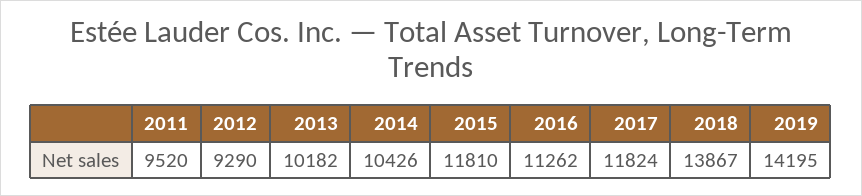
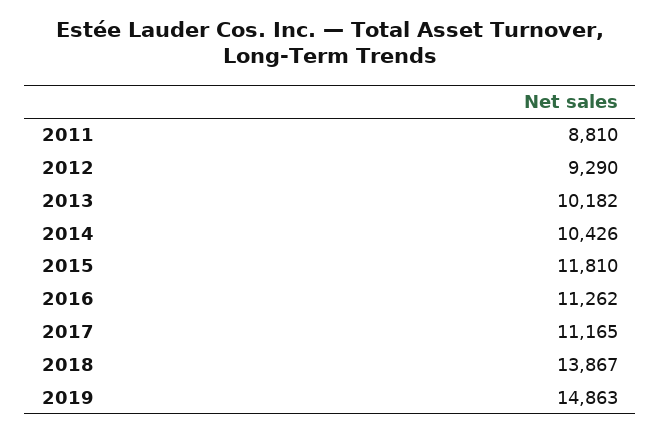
2011: 9520 -> 8810
2017: 11824 -> 11165
2019: 14195 -> 14863

